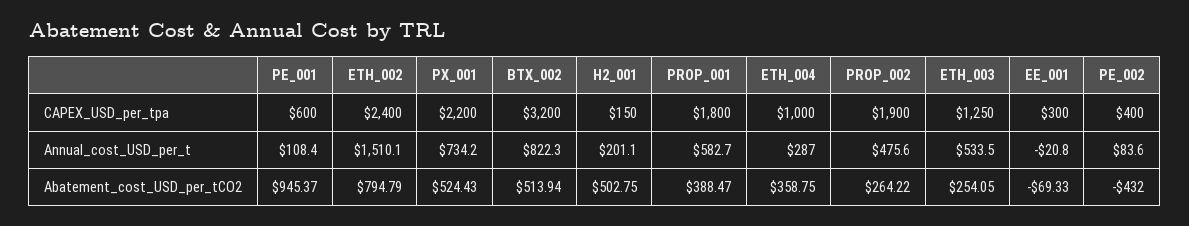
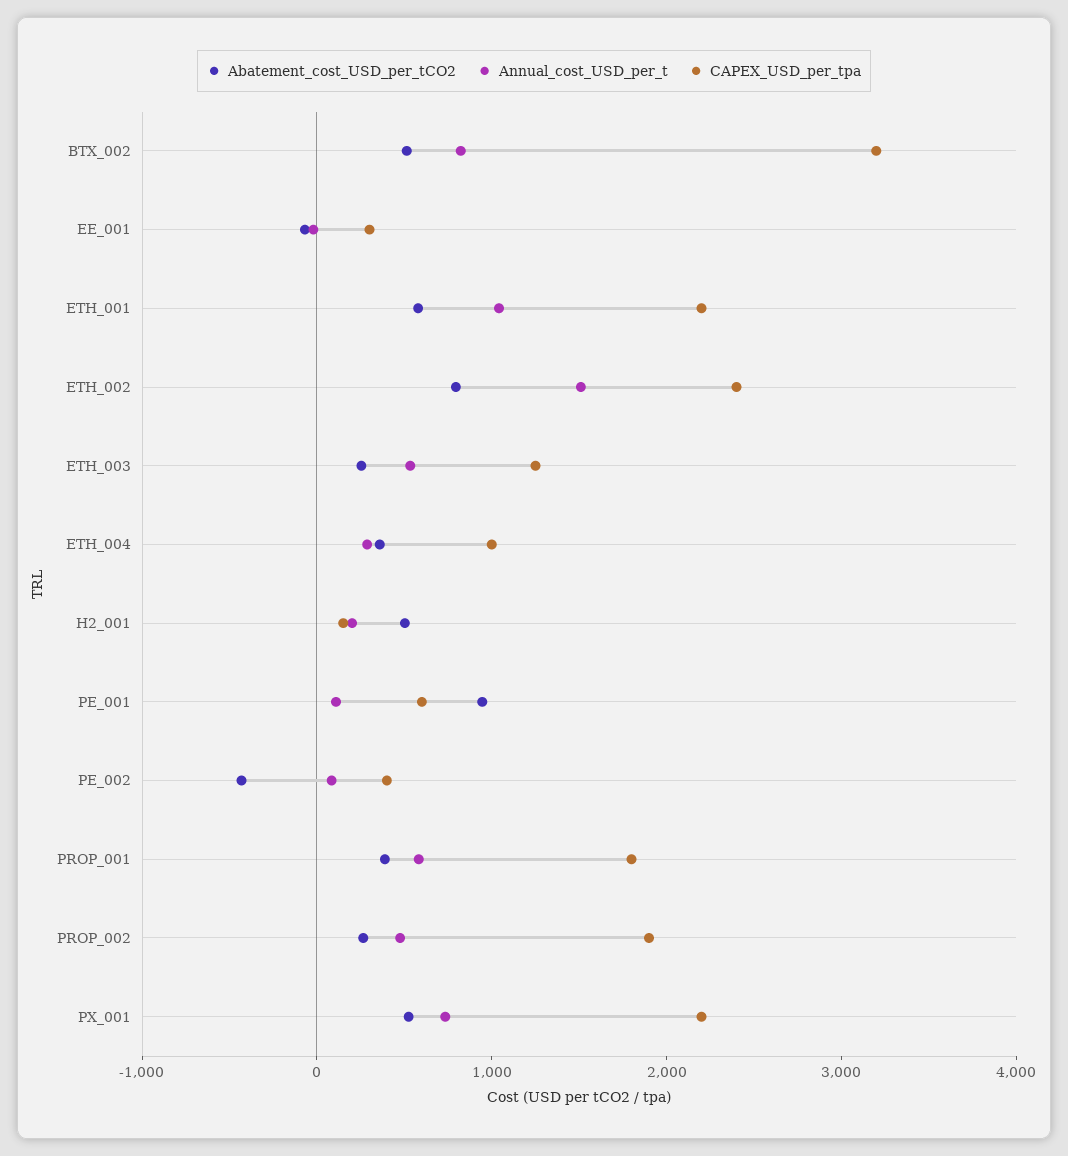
Abatement_cost_USD_per_tCO2, ETH_001: none -> 600
Annual_cost_USD_per_t, ETH_001: none -> 1000
CAPEX_USD_per_tpa, ETH_001: none -> 2200

